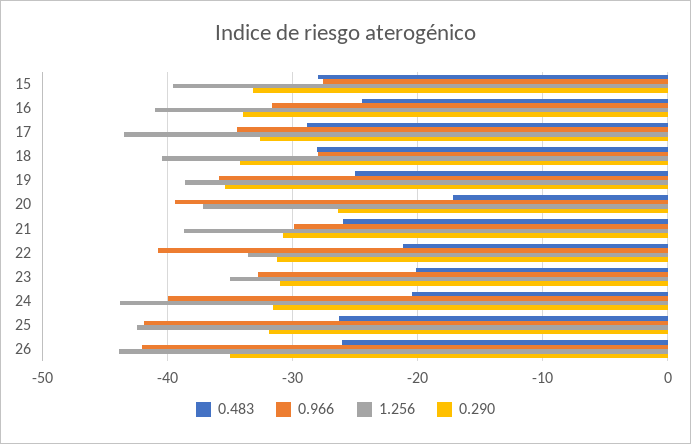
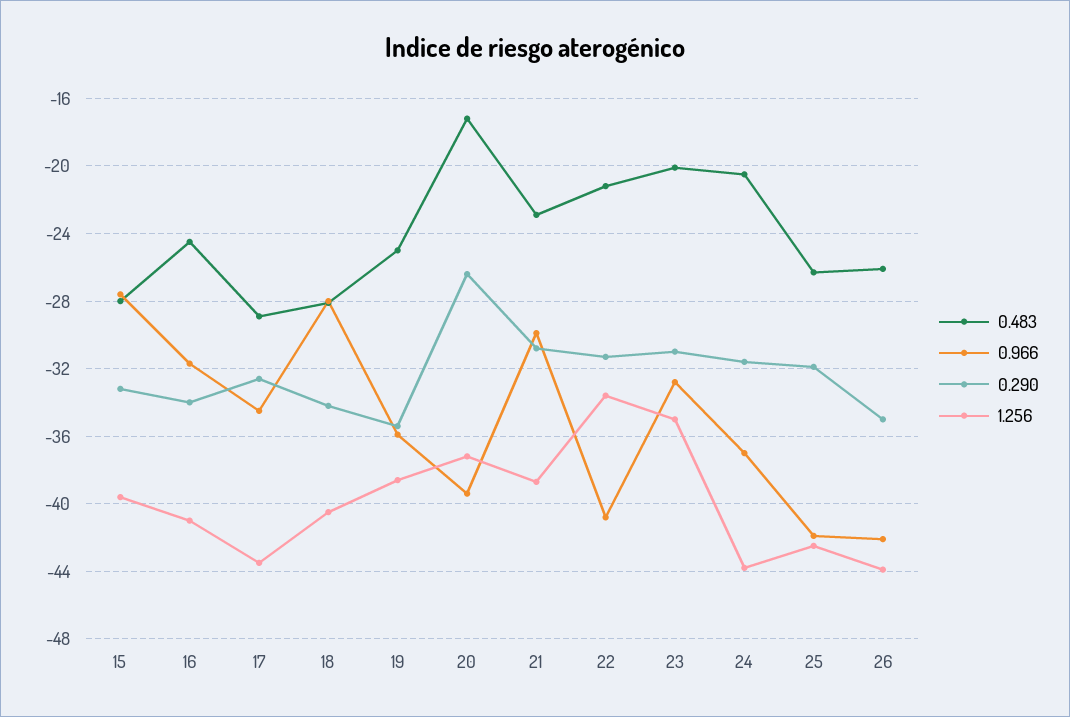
0.483, 21: -26 -> -23
0.966, 24: -40 -> -37

